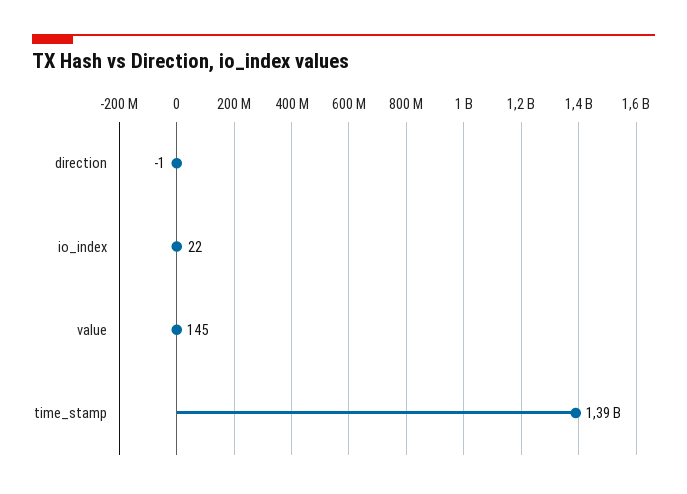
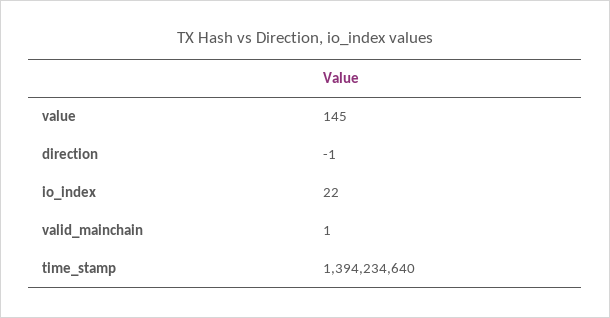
valid_mainchain: none -> 1

